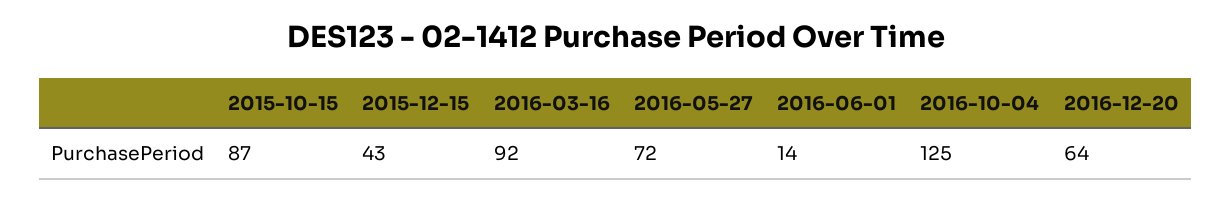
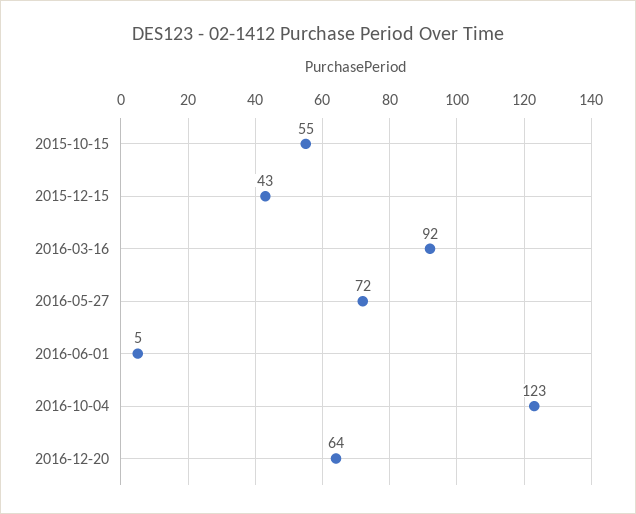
2015-10-15: 87 -> 55
2016-06-01: 14 -> 5
2016-10-04: 125 -> 123

